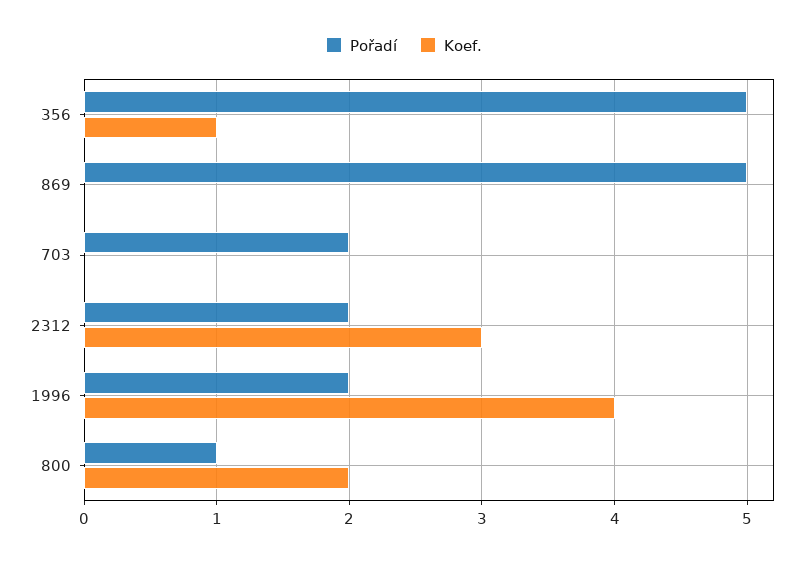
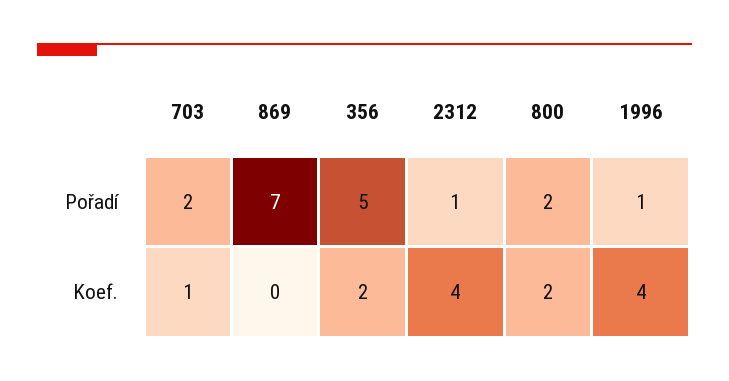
Koef., 356: 1 -> 2
Pořadí, 869: 5 -> 7
Koef., 703: 0 -> 1
Pořadí, 2312: 2 -> 1
Koef., 2312: 3 -> 4
Pořadí, 1996: 2 -> 1
Pořadí, 800: 1 -> 2

